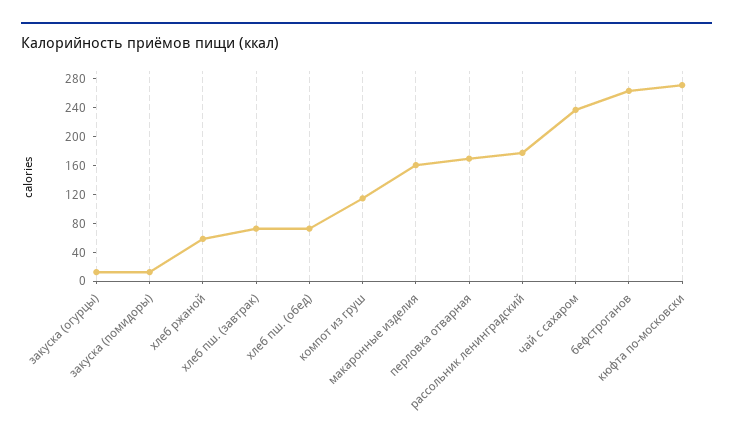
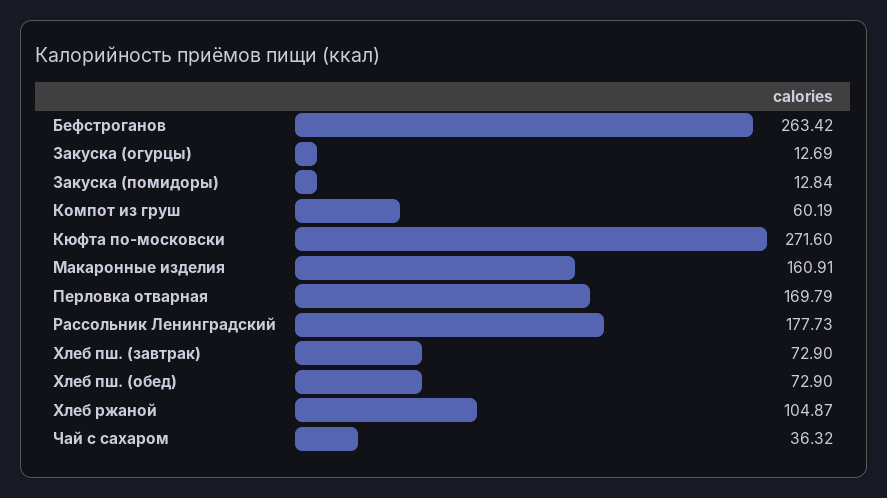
хлеб ржаной: 60 -> 104.87
компот из груш: 120 -> 60.19
чай с сахаром: 240 -> 36.32

